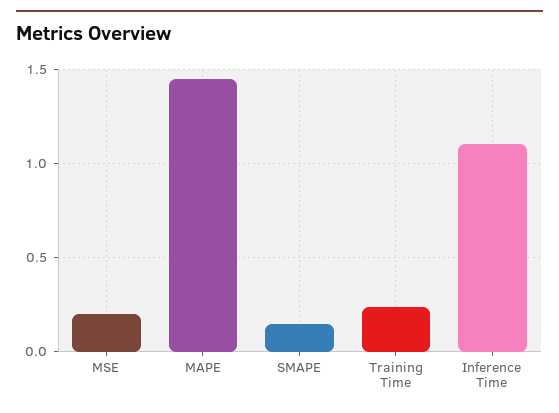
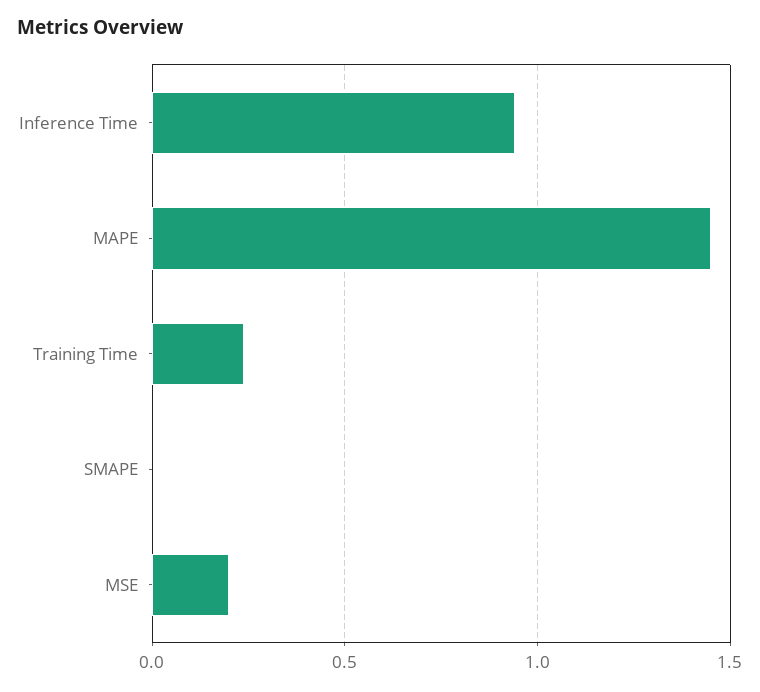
SMAPE: 0.15 -> 0
Inference Time: 1.1 -> 0.95

